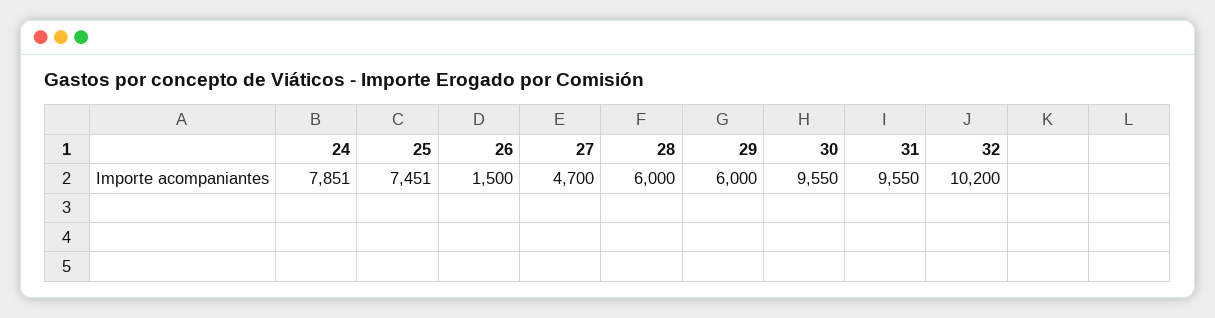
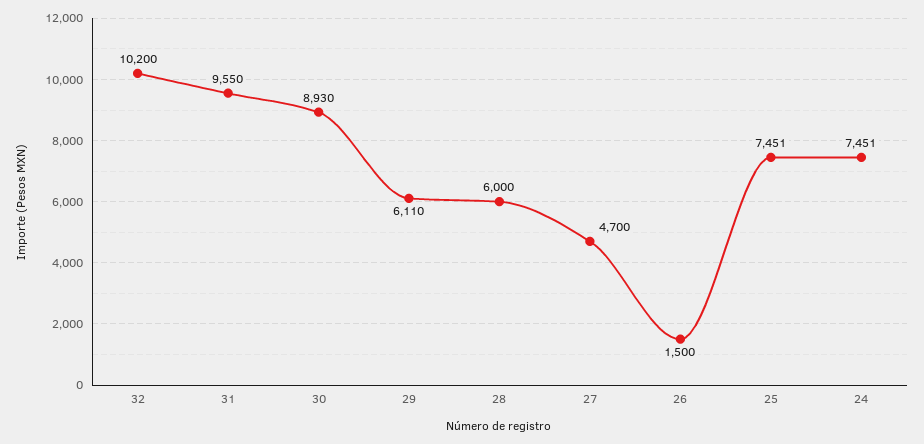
24: 7851 -> 7451
29: 6000 -> 6110
30: 9550 -> 8930

